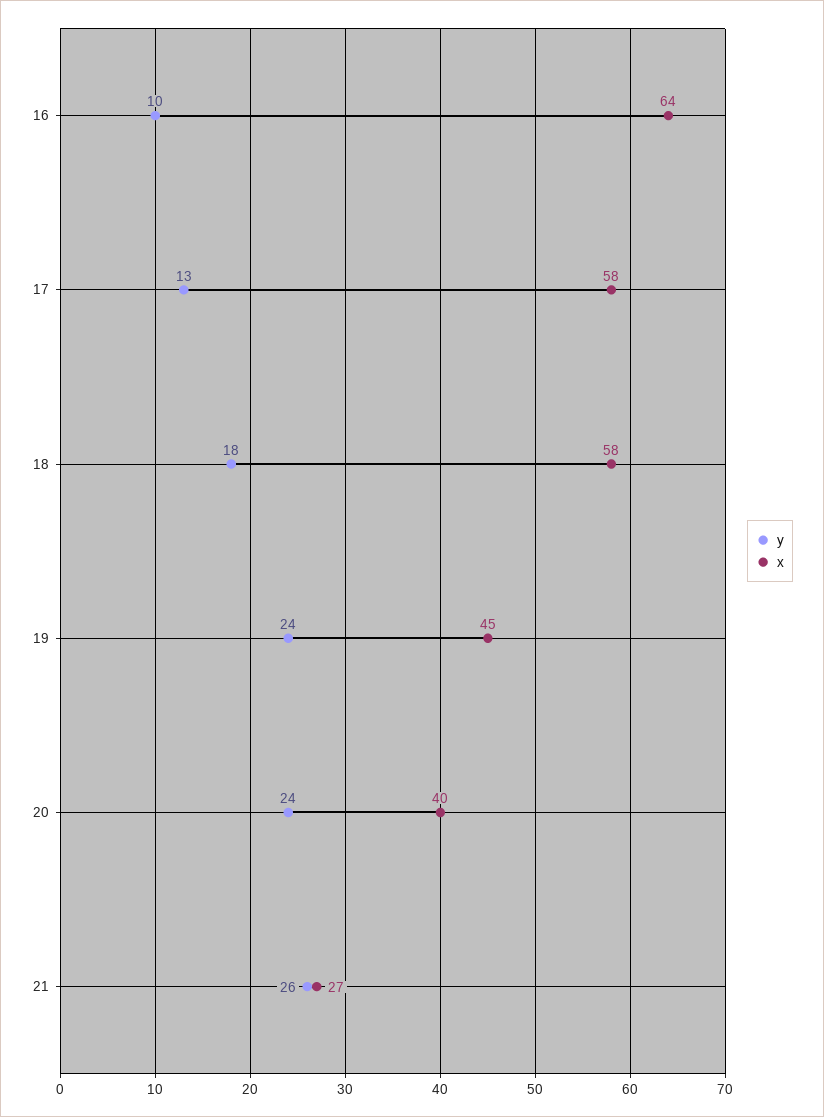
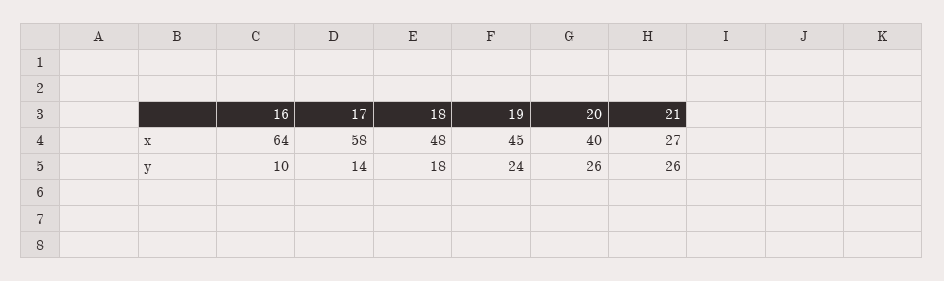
y, 17: 13 -> 14
x, 18: 58 -> 48
y, 20: 24 -> 26

